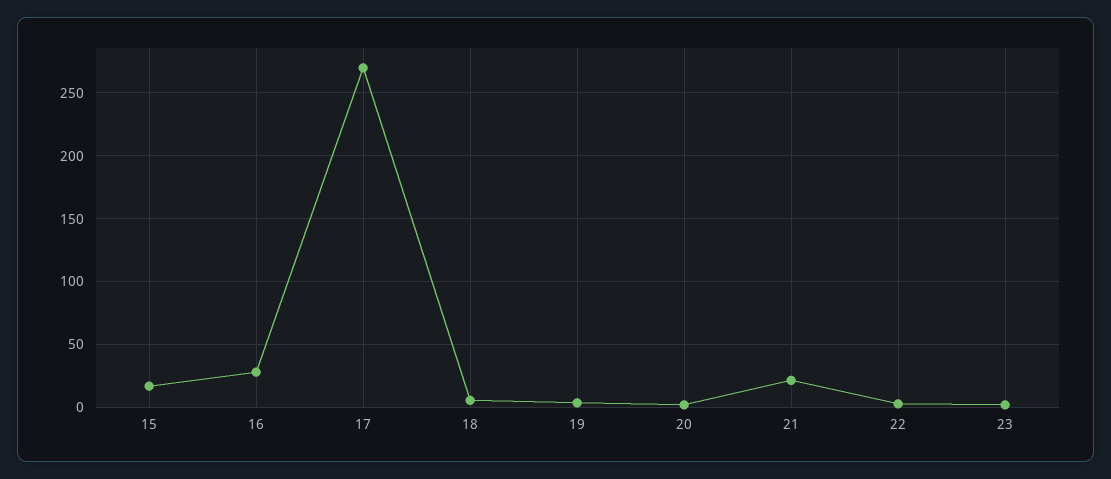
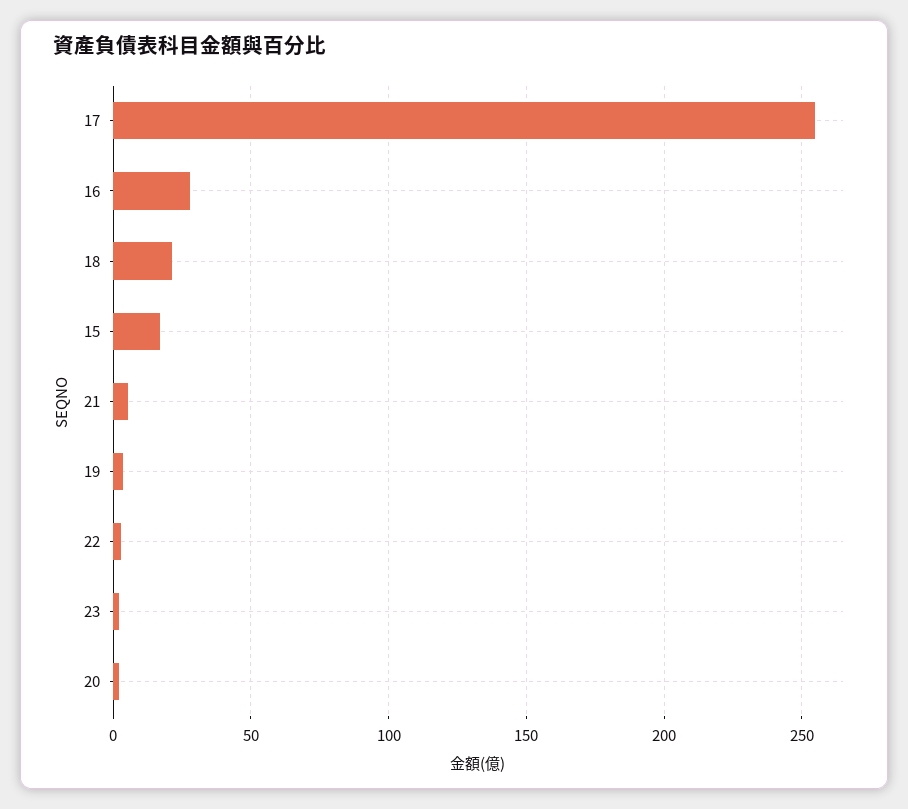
17: 270 -> 255
18: 5 -> 20
21: 20 -> 5

